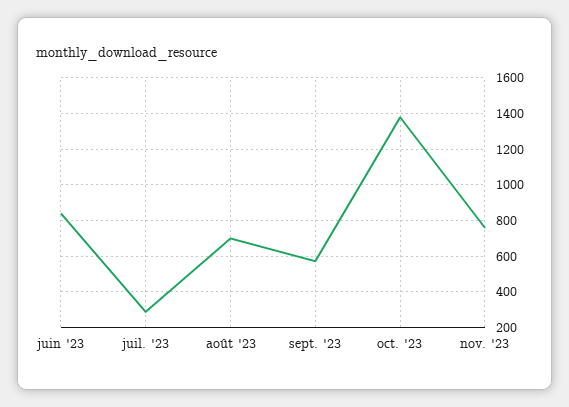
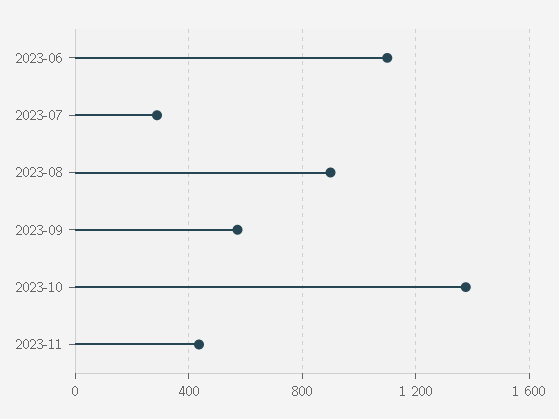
juin '23: 850 -> 1100
août '23: 700 -> 900
nov. '23: 750 -> 450

